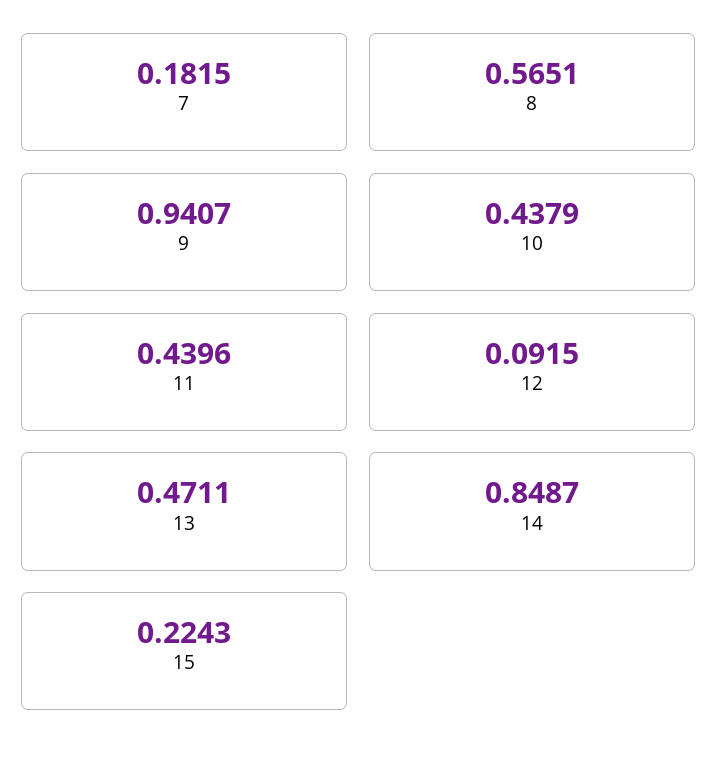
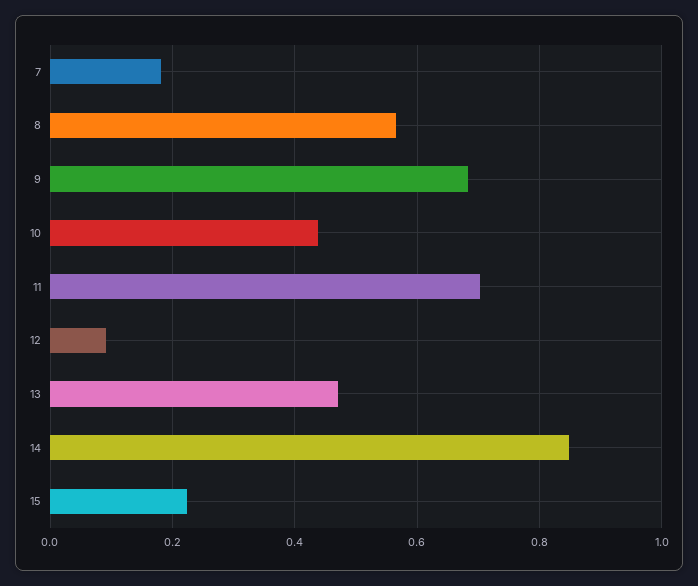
9: 0.9407 -> 0.68
11: 0.4396 -> 0.7

